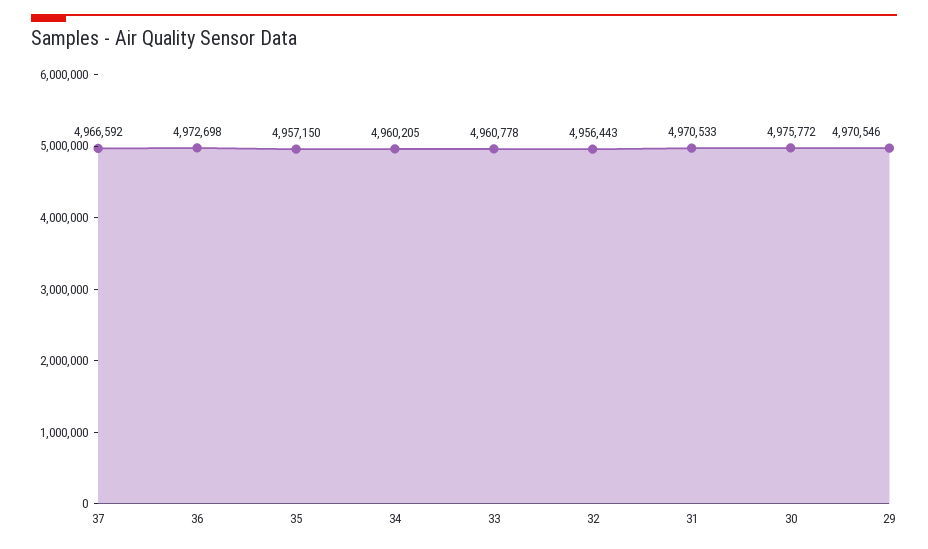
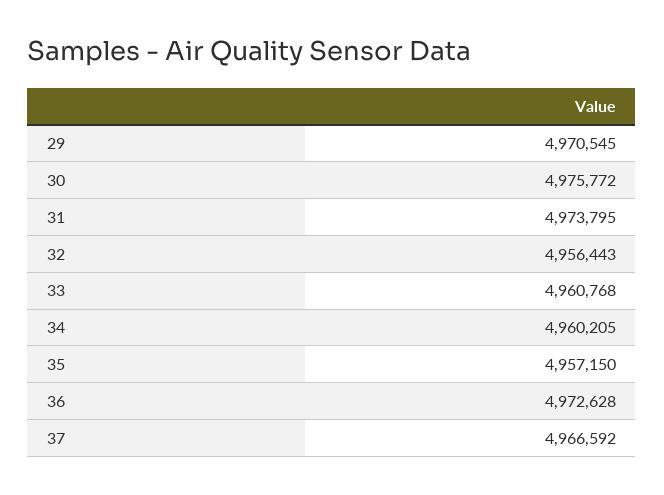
36: 4972698 -> 4972628
33: 4960778 -> 4960768
31: 4970533 -> 4973795
29: 4970546 -> 4970545

